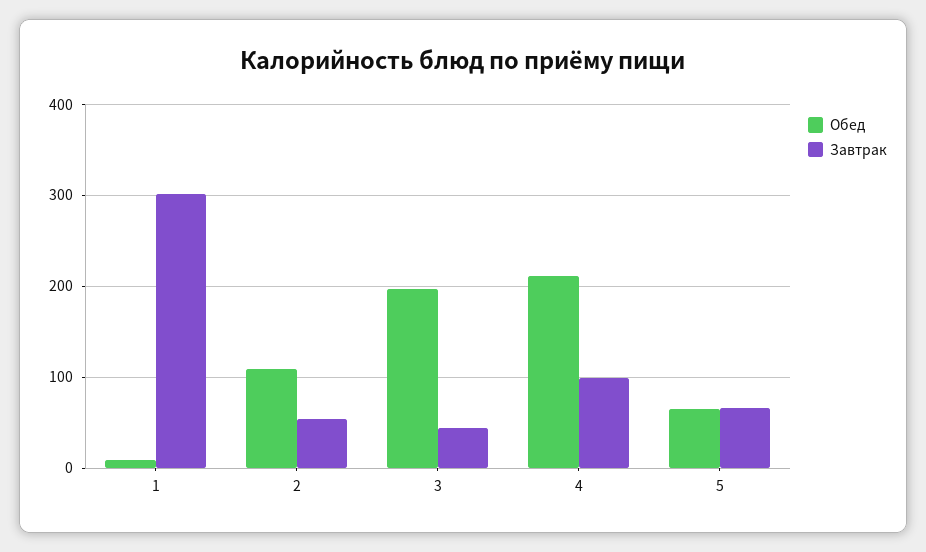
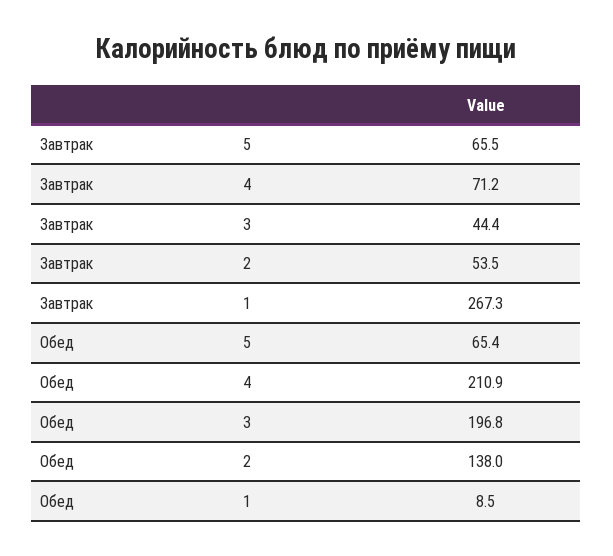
Завтрак, 1: 300 -> 267.3
Обед, 2: 110 -> 138
Завтрак, 4: 100 -> 71.2

